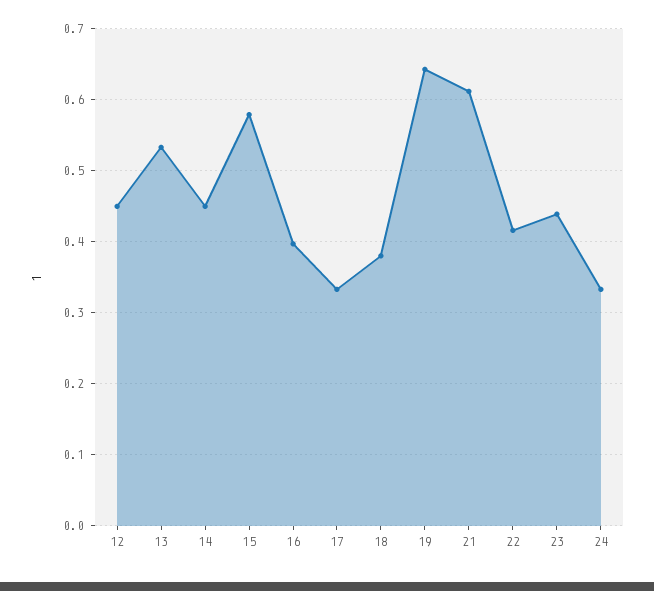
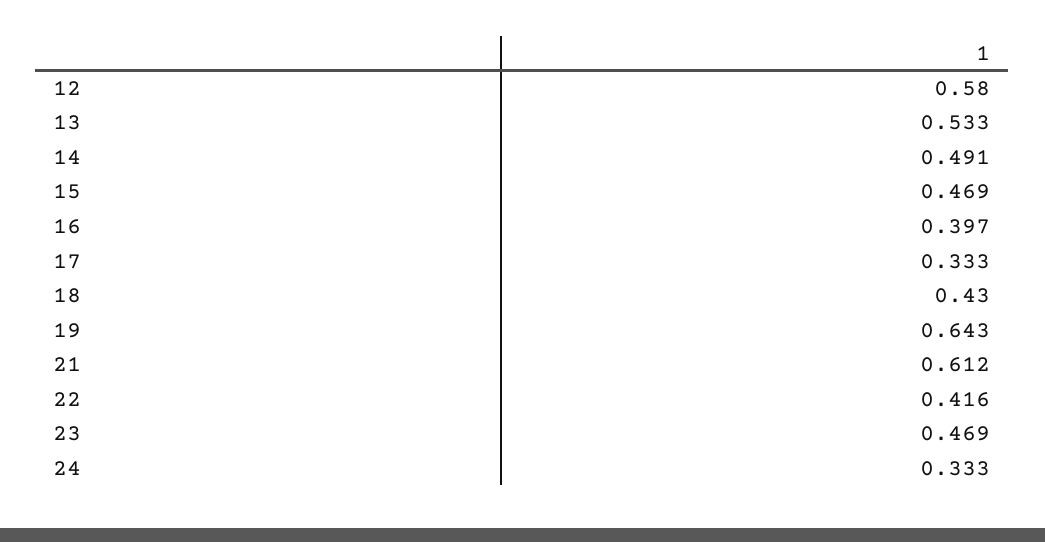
12: 0.45 -> 0.58
14: 0.45 -> 0.491
15: 0.58 -> 0.469
18: 0.38 -> 0.43
23: 0.44 -> 0.469

